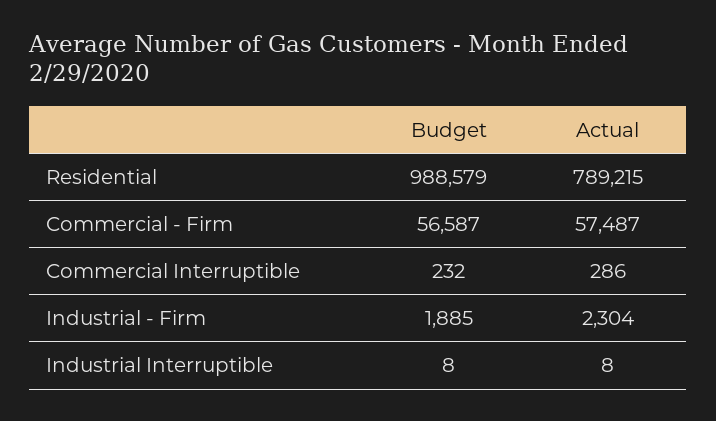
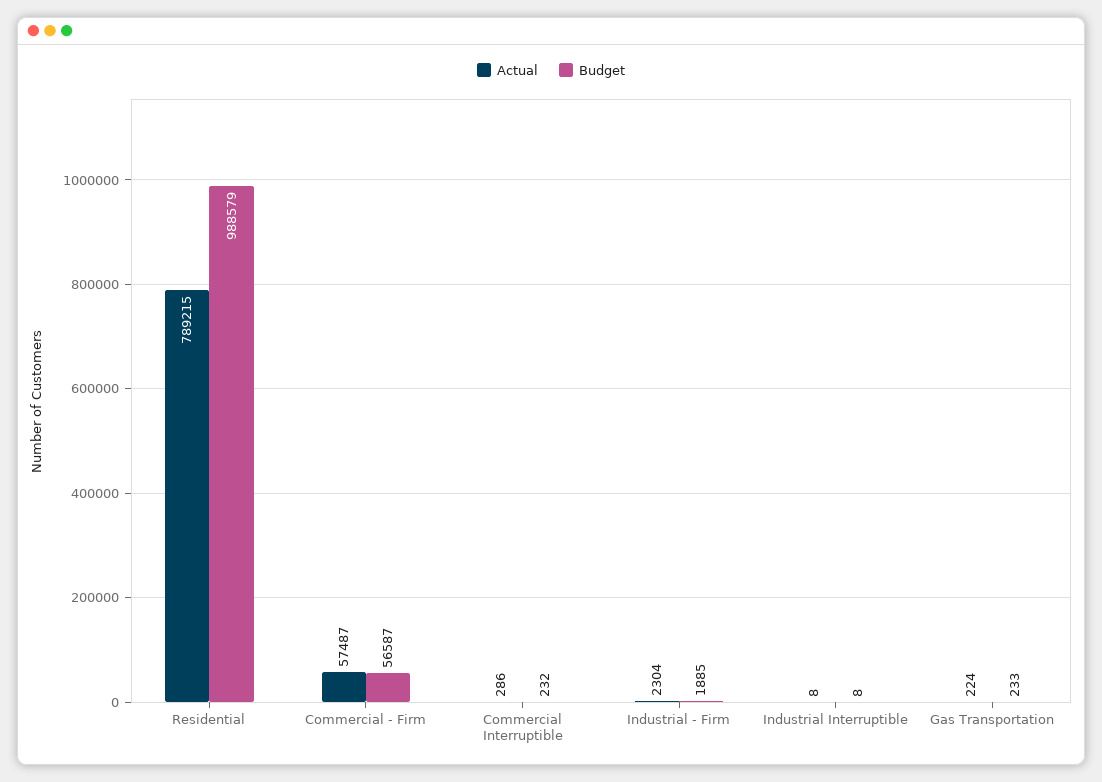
Actual, Gas Transportation: none -> 224
Budget, Gas Transportation: none -> 233

